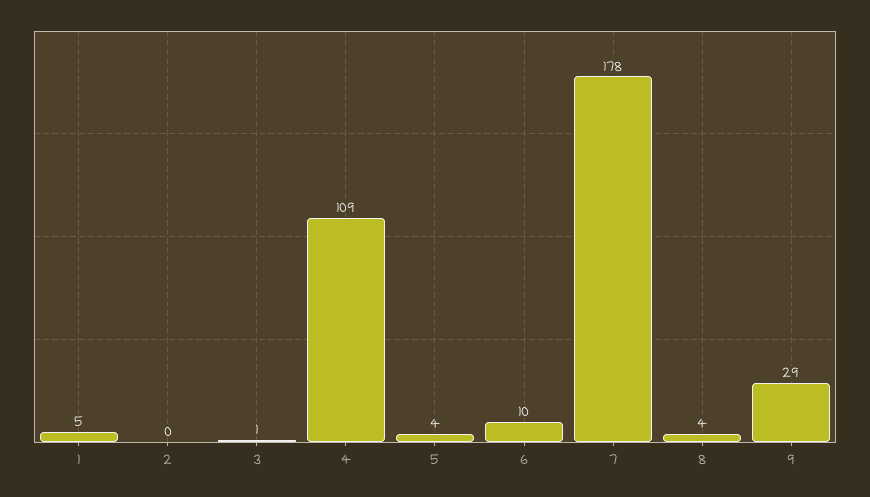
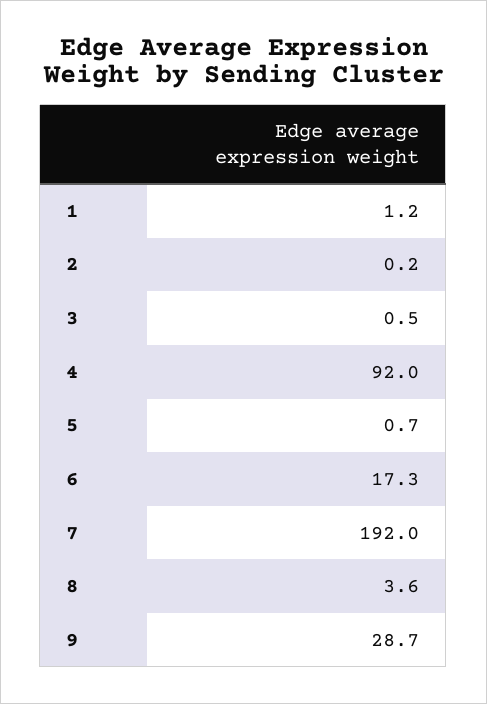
1: 5 -> 1.2
4: 109 -> 92
5: 4 -> 0.7
6: 10 -> 17.3
7: 178 -> 192

